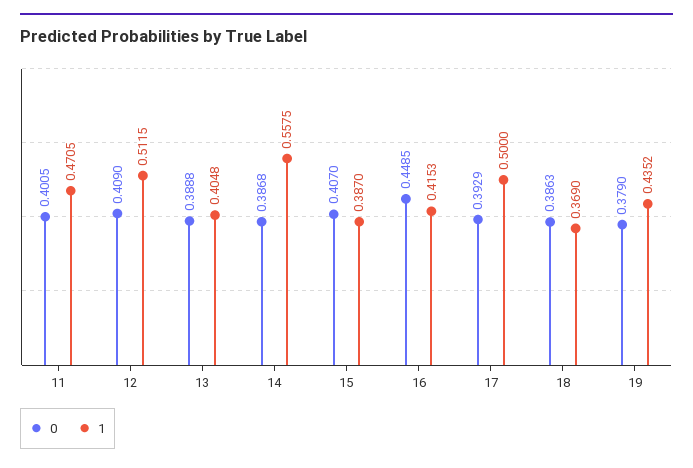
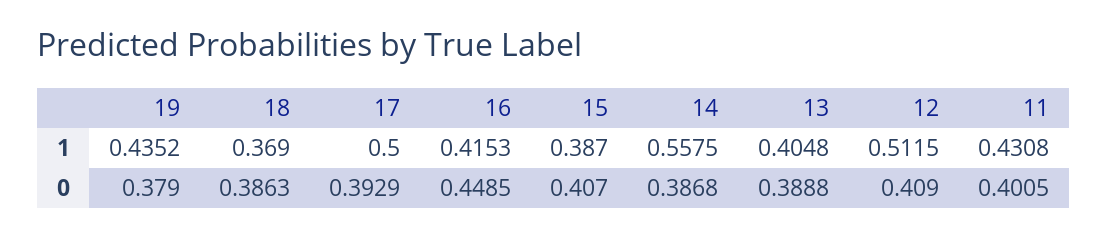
1, 11: 0.4705 -> 0.4308

